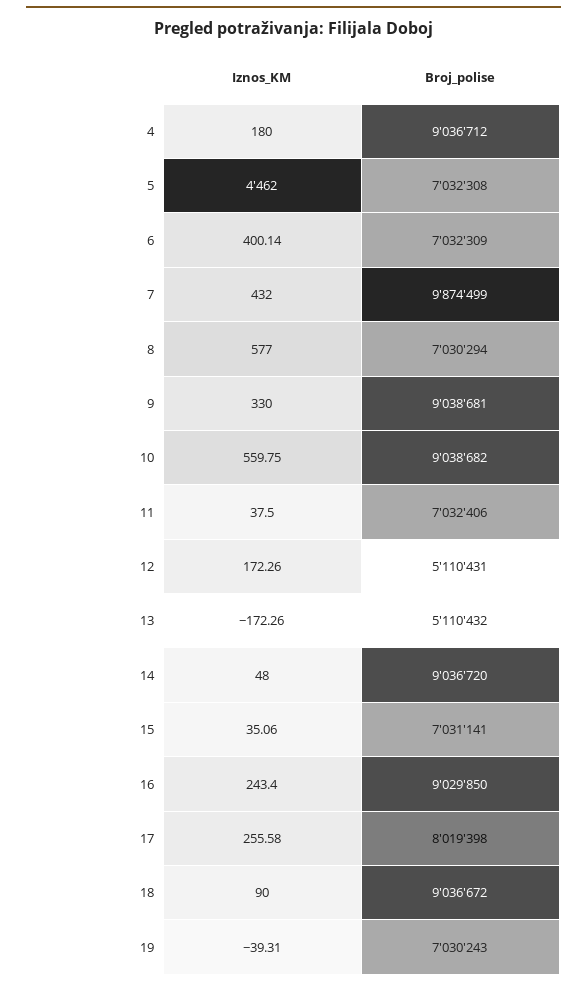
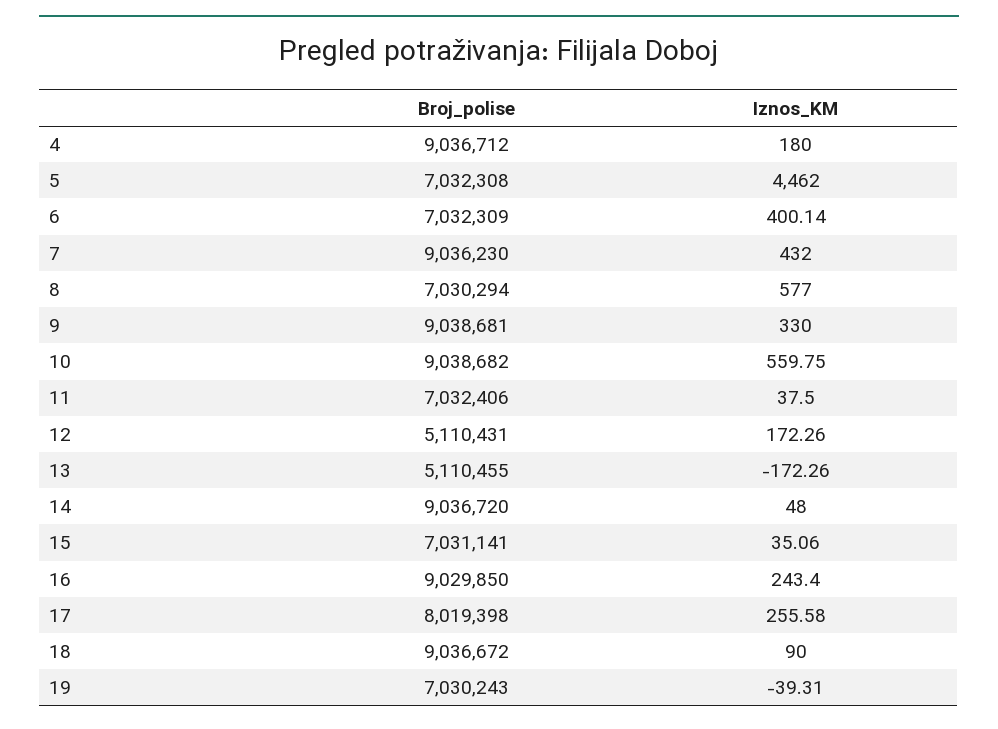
Broj_polise, 7: 9874499 -> 9036230
Broj_polise, 13: 5110432 -> 5110455

